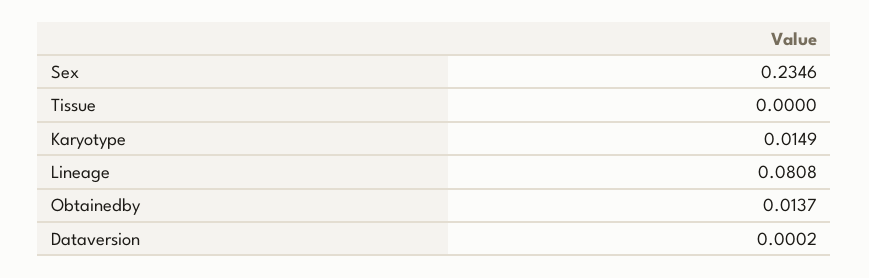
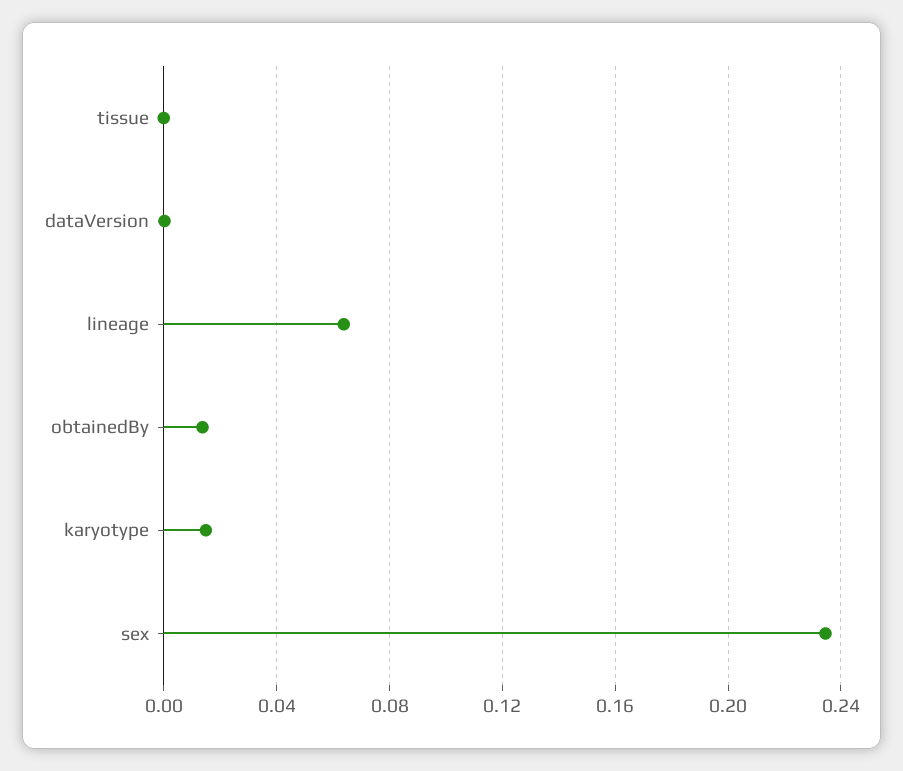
Lineage: 0.0808 -> 0.065

